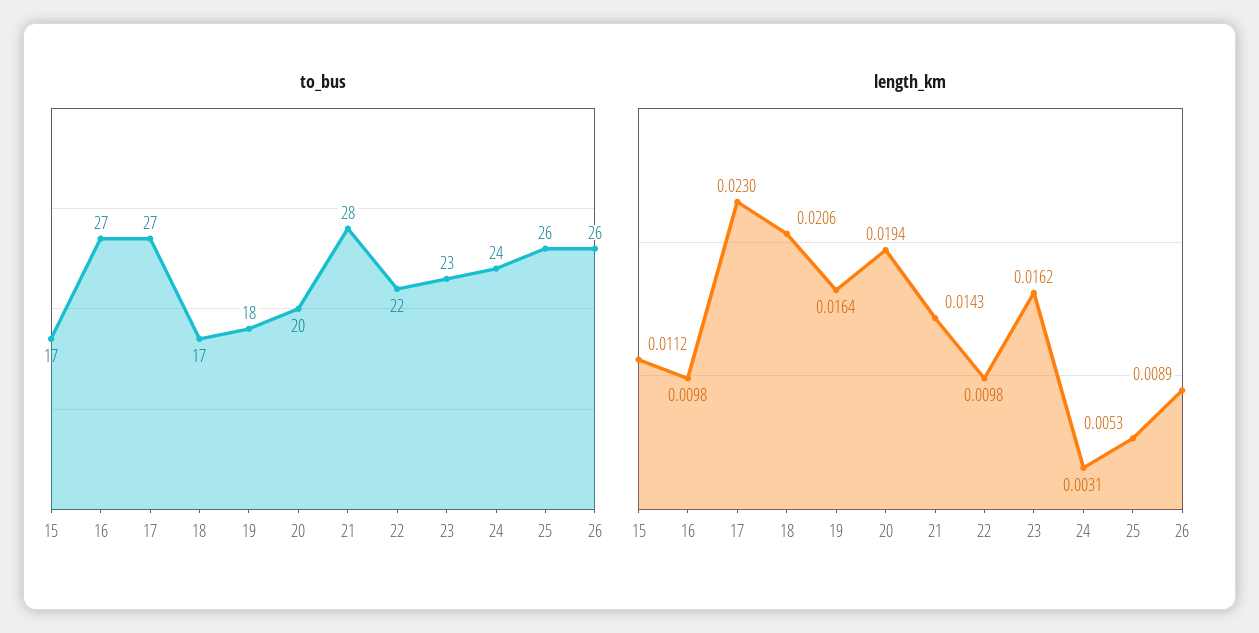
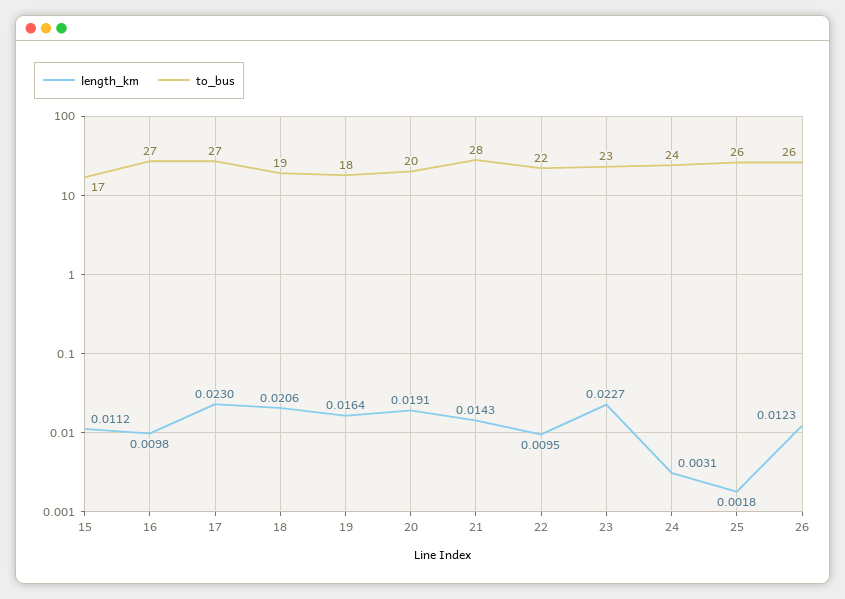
to_bus, 18: 17 -> 19
length_km, 20: 0.0194 -> 0.0191
length_km, 22: 0.0098 -> 0.0095
length_km, 23: 0.0162 -> 0.0227
length_km, 25: 0.0053 -> 0.0018
length_km, 26: 0.0089 -> 0.0123

